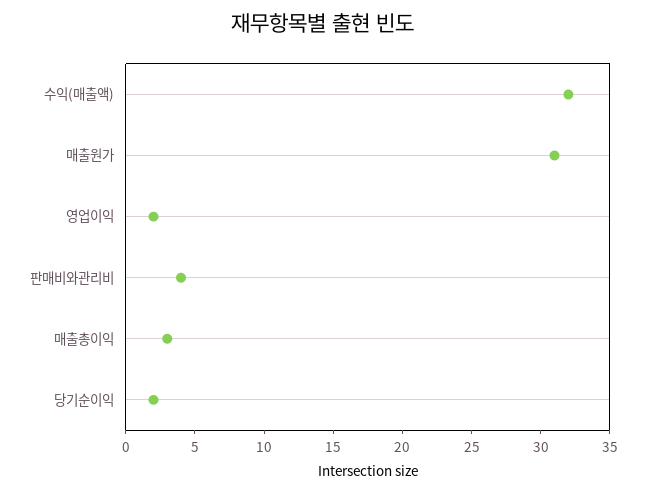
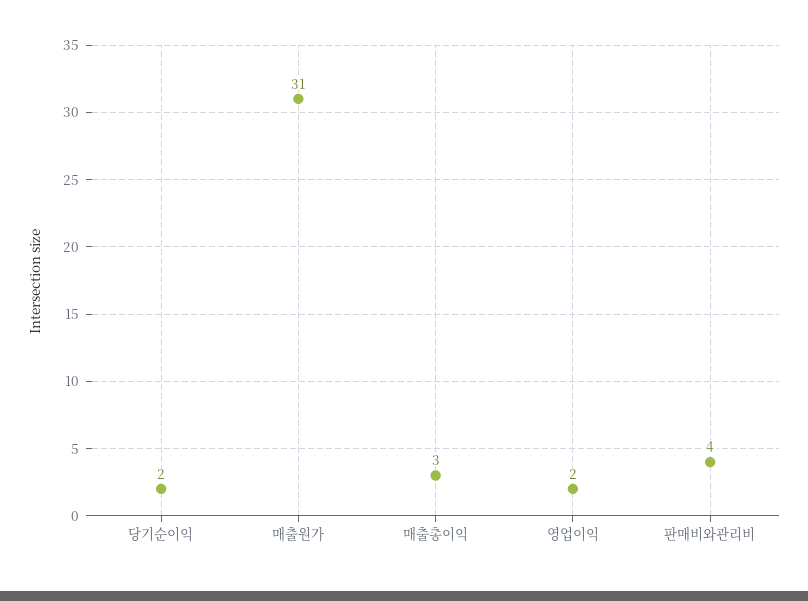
수익(매출액): 32 -> none

